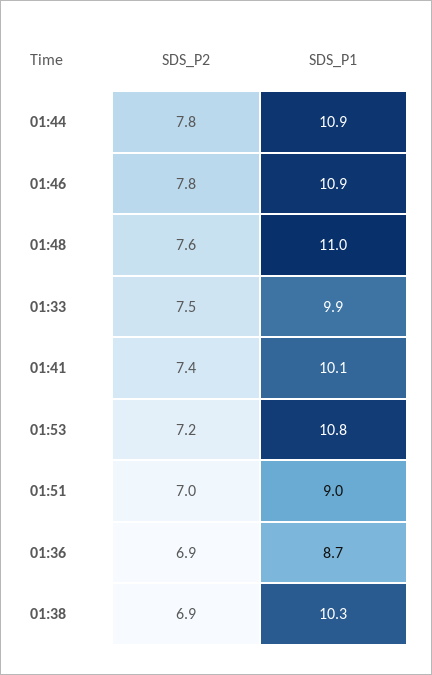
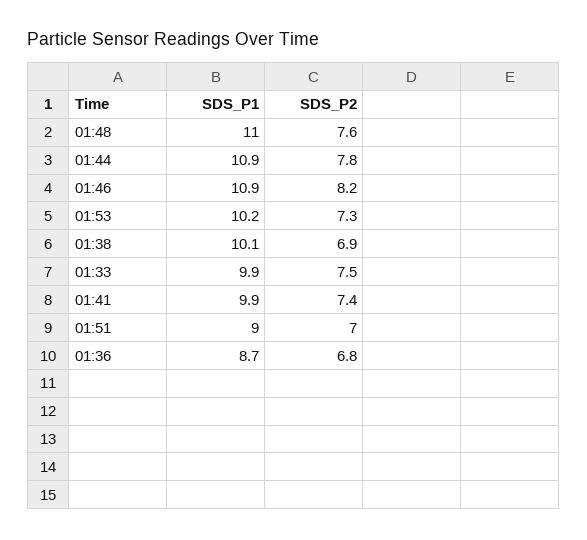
SDS_P2, 01:46: 7.8 -> 8.2
SDS_P1, 01:41: 10.1 -> 9.9
SDS_P2, 01:53: 7.2 -> 7.3
SDS_P1, 01:53: 10.8 -> 10.2
SDS_P2, 01:36: 6.9 -> 6.8
SDS_P1, 01:38: 10.3 -> 10.1

